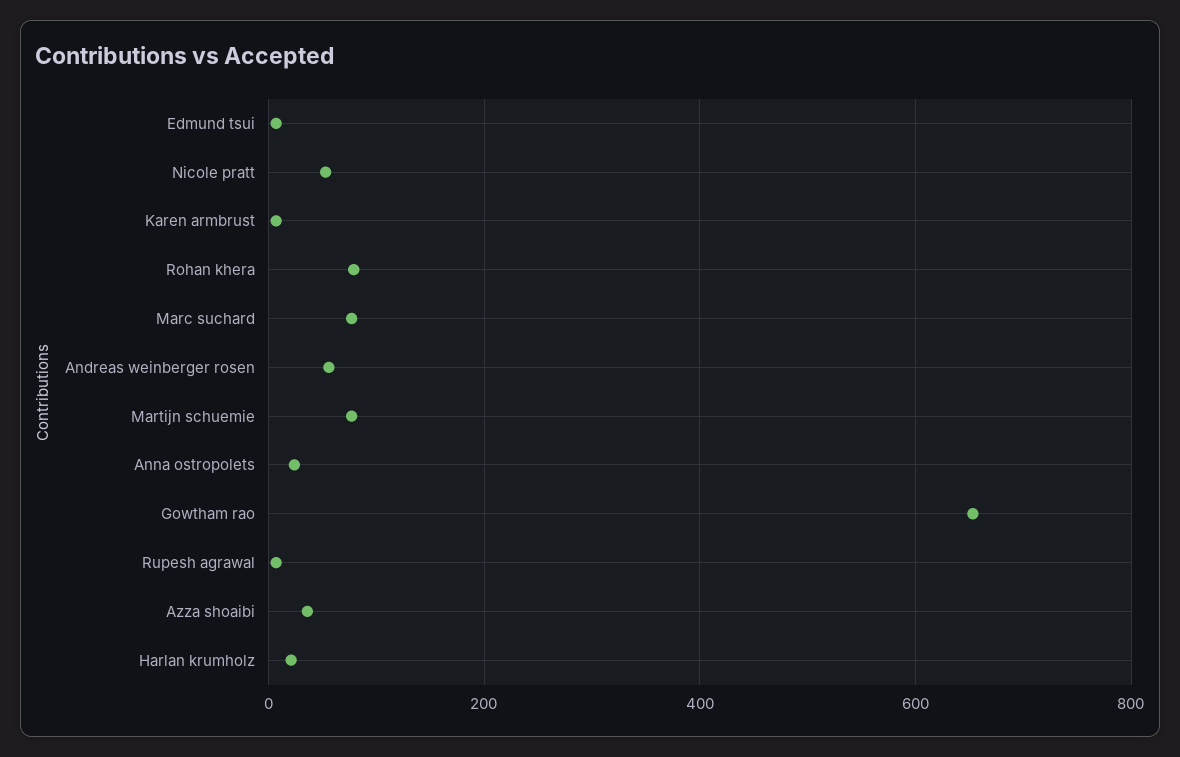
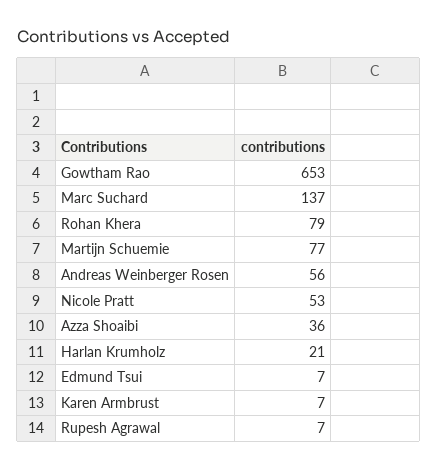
Marc suchard: 80 -> 137
Anna ostropolets: 20 -> none

